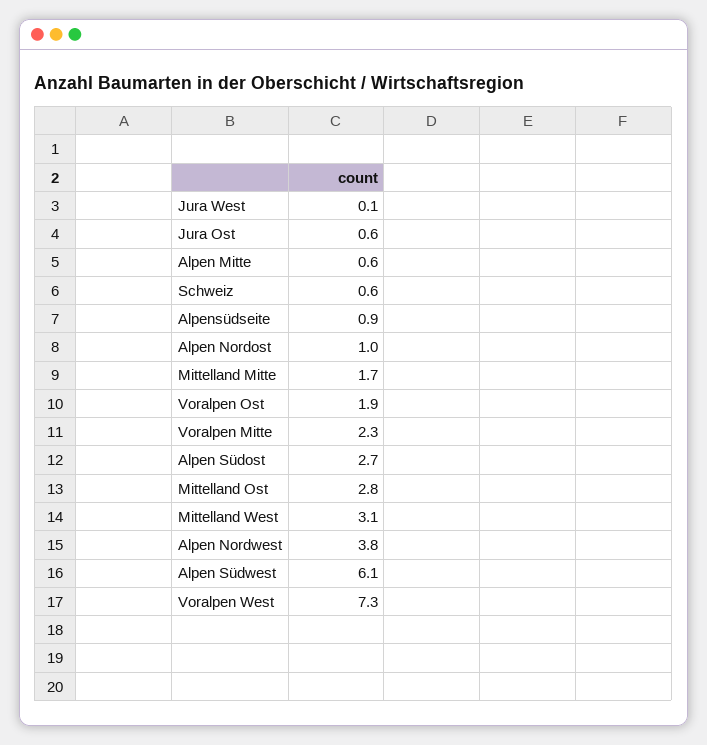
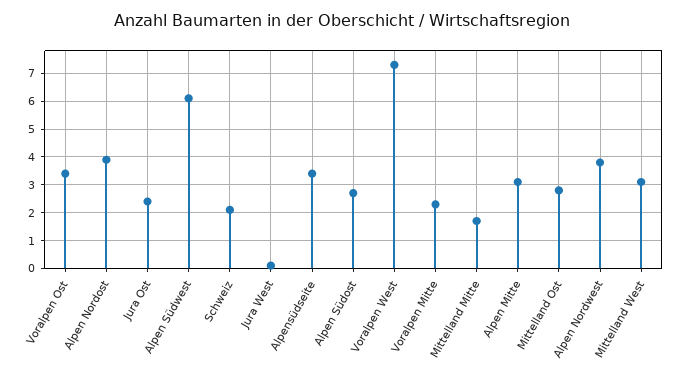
Jura Ost: 0.6 -> 2.5
Alpen Mitte: 0.6 -> 3
Schweiz: 0.6 -> 2
Alpensüdseite: 0.9 -> 3.5
Alpen Nordost: 1 -> 4
Voralpen Ost: 1.9 -> 3.5

